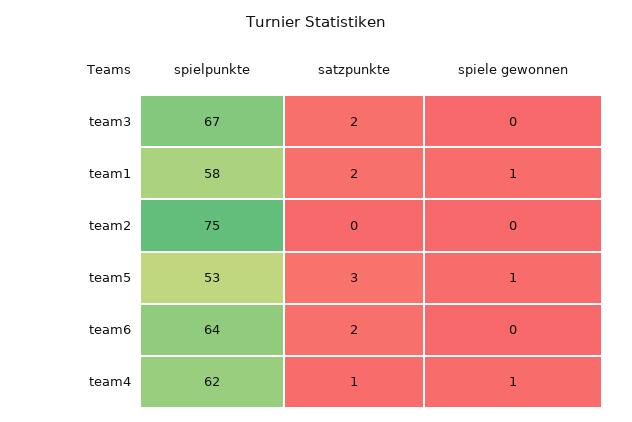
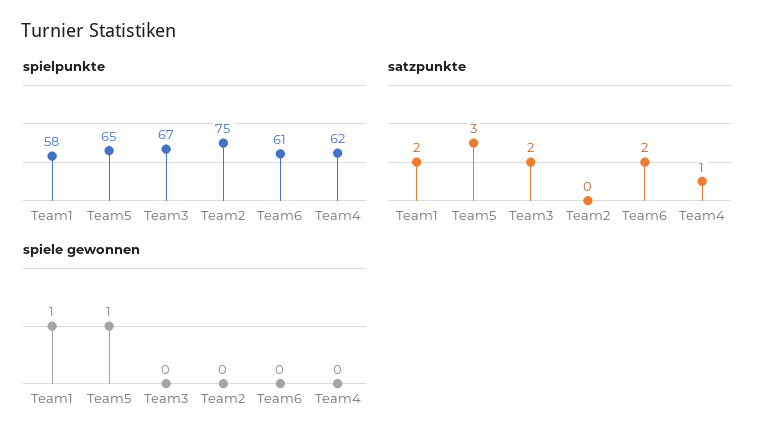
spielpunkte, team5: 53 -> 65
spielpunkte, team6: 64 -> 61
spiele gewonnen, team4: 1 -> 0

